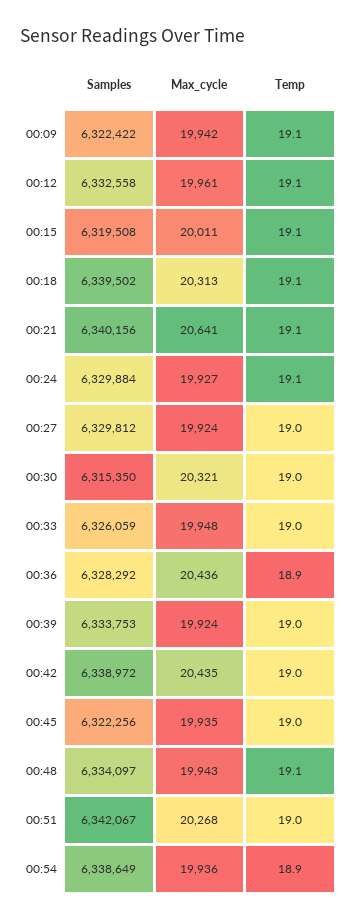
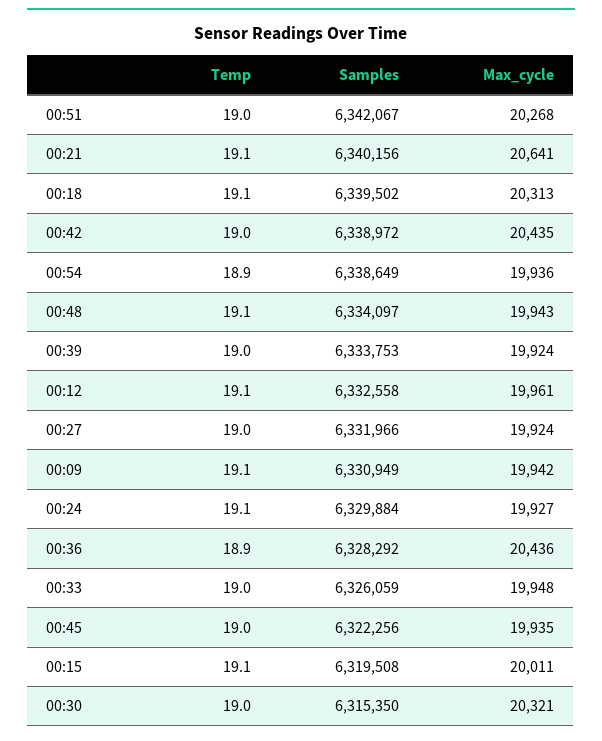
Samples, 00:09: 6322422 -> 6330949
Samples, 00:27: 6329812 -> 6331966

